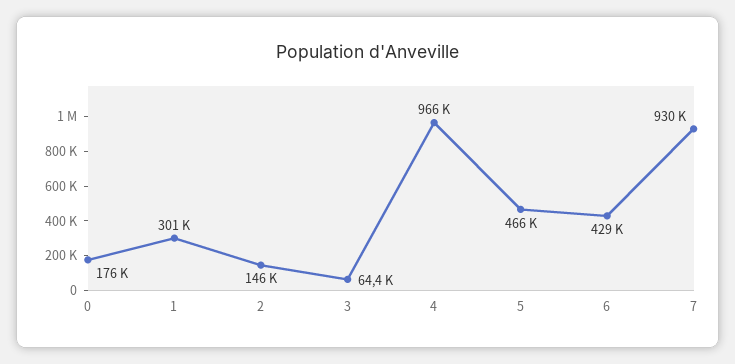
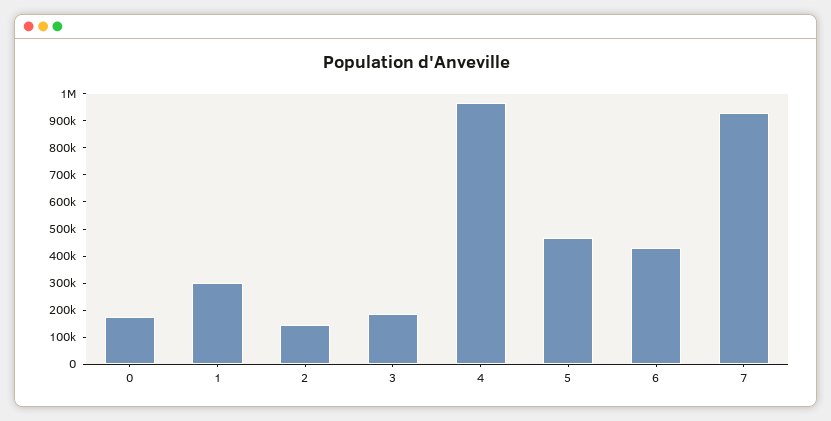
3: 64400 -> 200000

